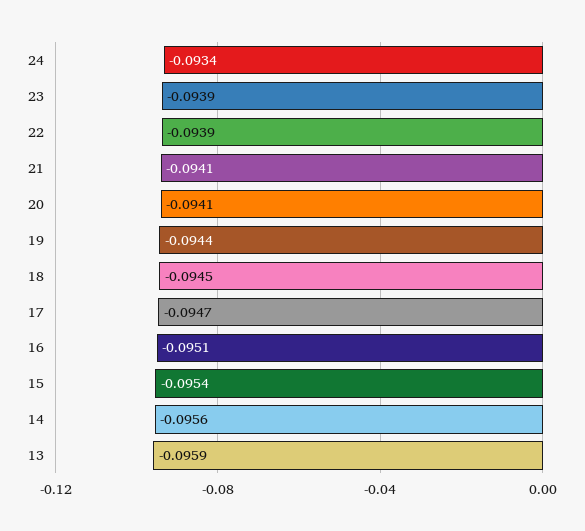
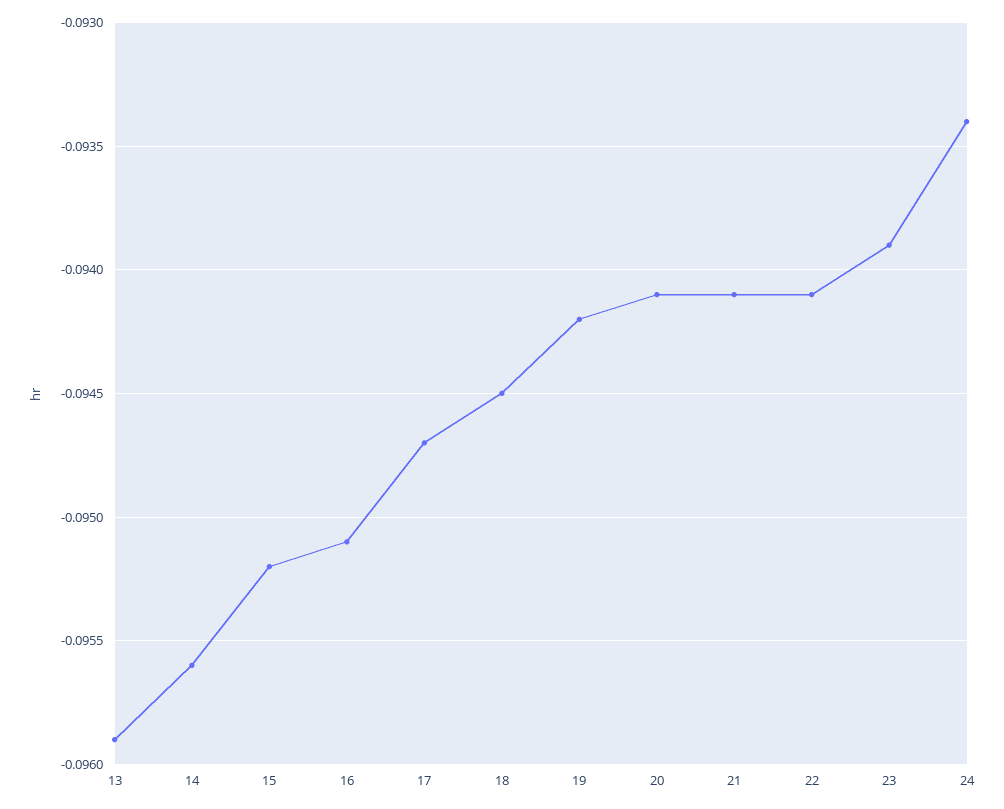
22: -0.0939 -> -0.0941
19: -0.0944 -> -0.0942
15: -0.0954 -> -0.0952

